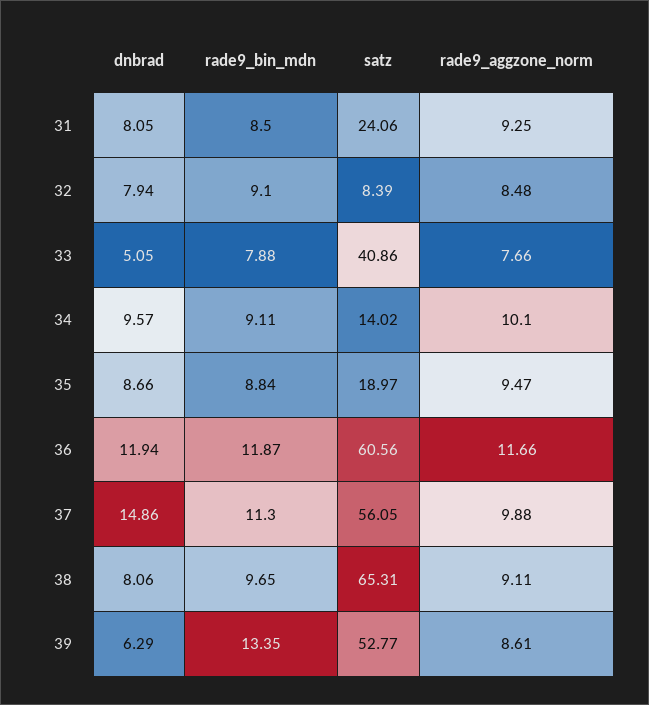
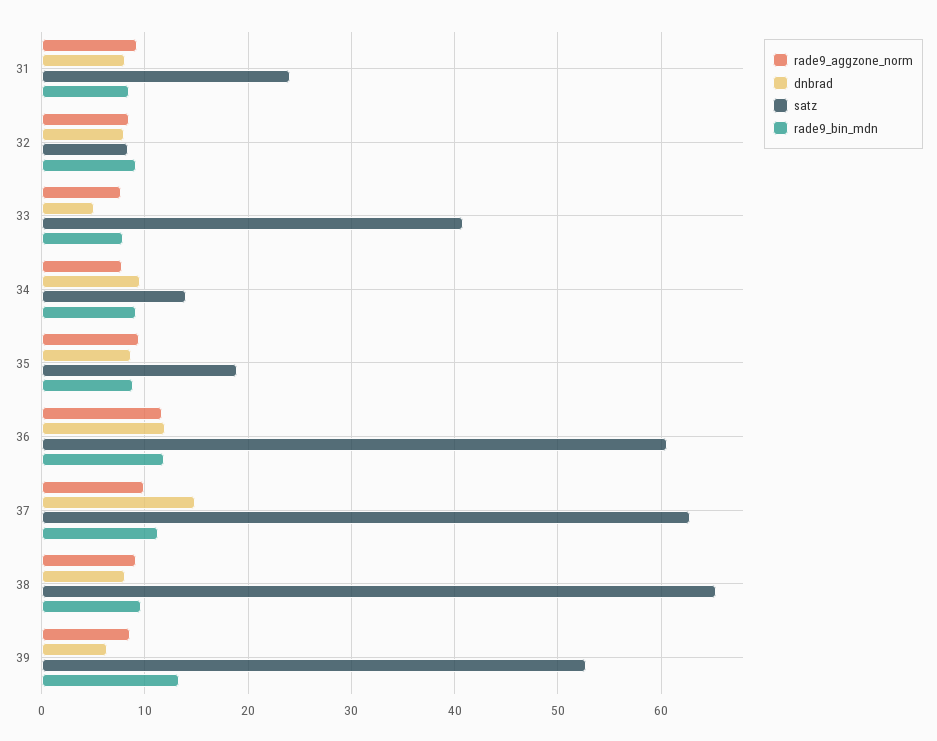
rade9_aggzone_norm, 34: 10.1 -> 8
satz, 37: 56.05 -> 63

